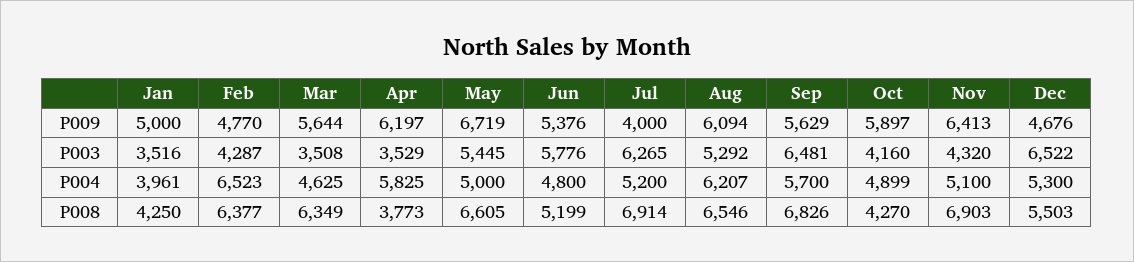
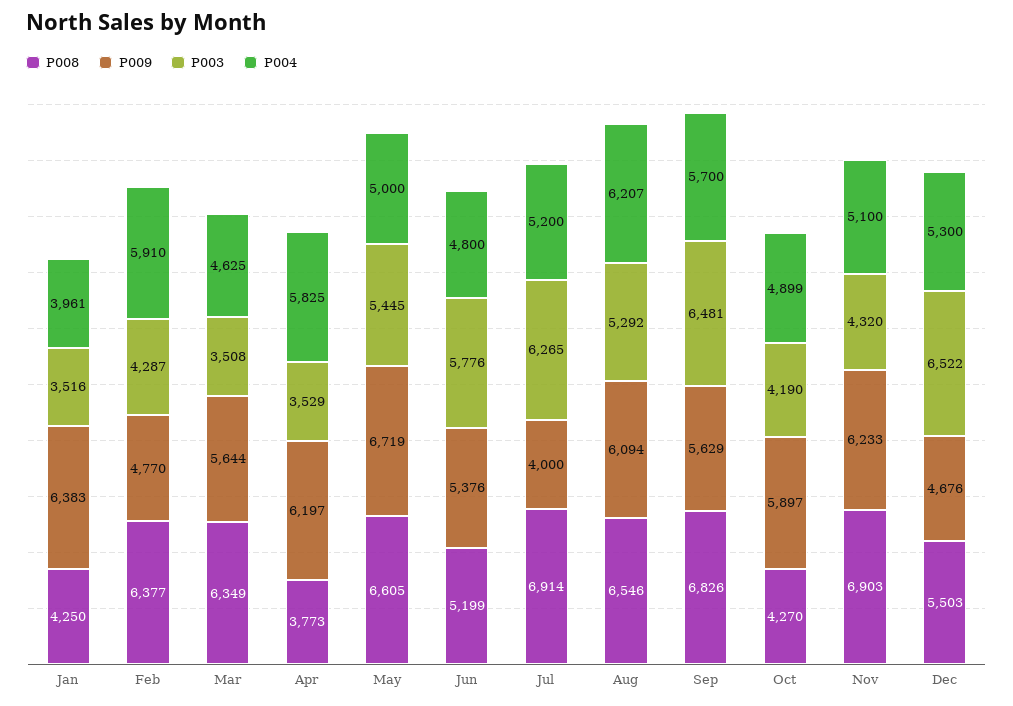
P009, Jan: 5000 -> 6383
P009, Nov: 6413 -> 6233
P003, Oct: 4160 -> 4190
P004, Feb: 6523 -> 5910

